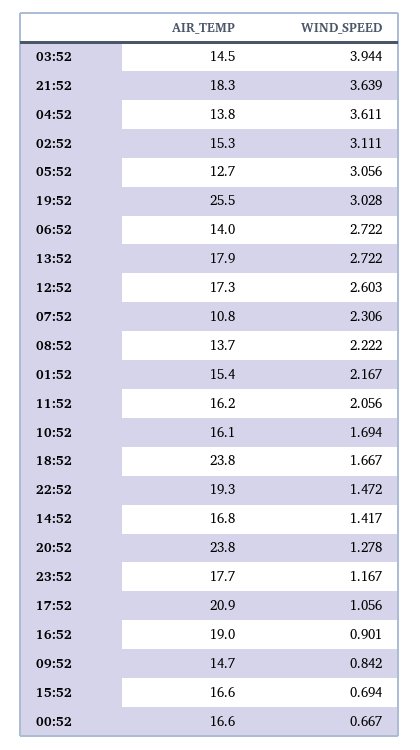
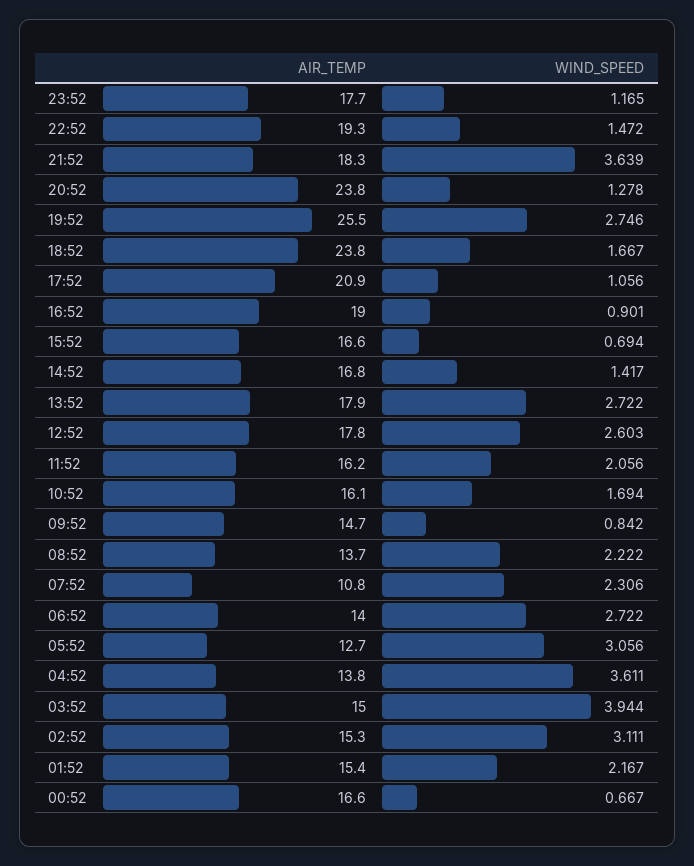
AIR_TEMP, 03:52: 14.5 -> 15
WIND_SPEED, 19:52: 3.028 -> 2.746
AIR_TEMP, 12:52: 17.3 -> 17.8
WIND_SPEED, 23:52: 1.167 -> 1.165

